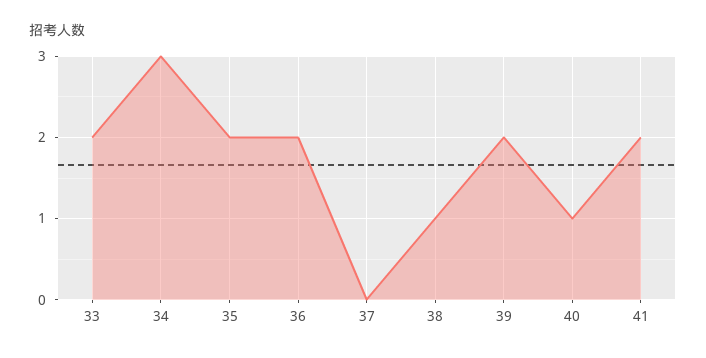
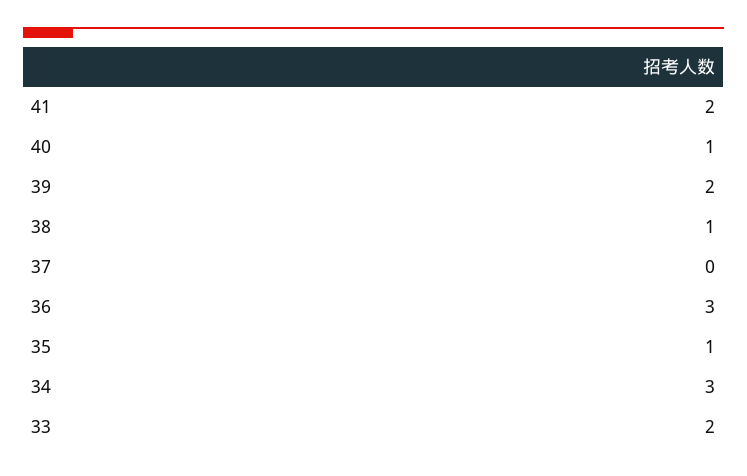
35: 2 -> 1
36: 2 -> 3

